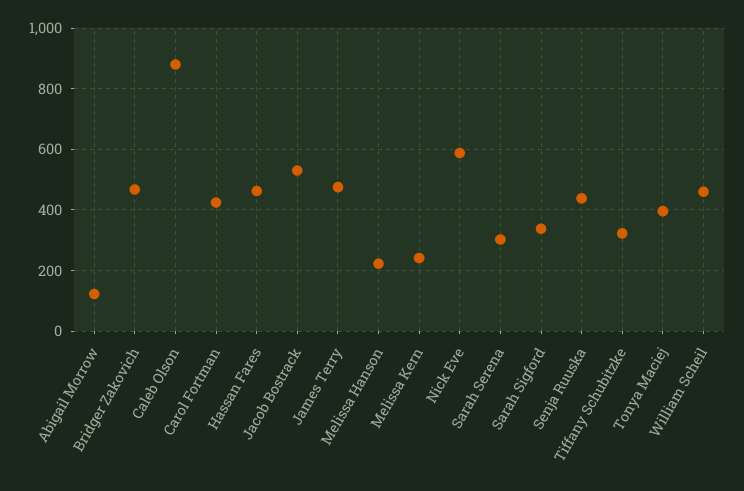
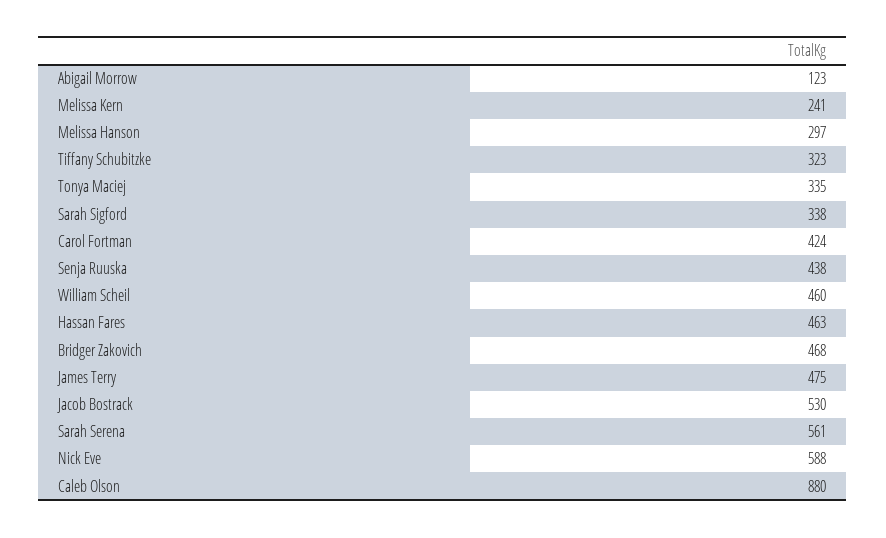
Melissa Hanson: 220 -> 297
Sarah Serena: 300 -> 561
Tonya Maciej: 400 -> 335

